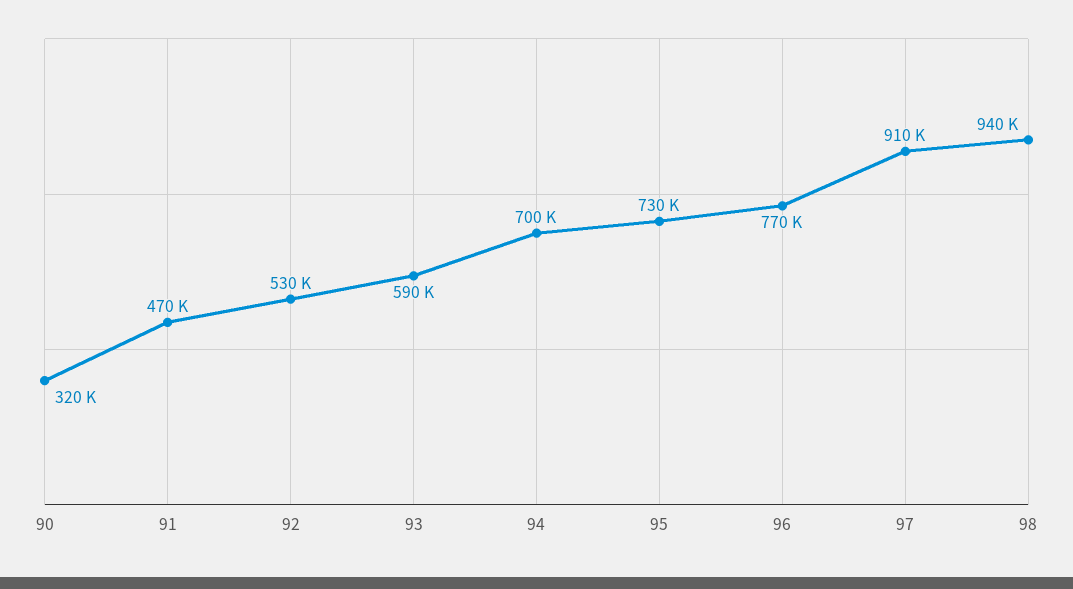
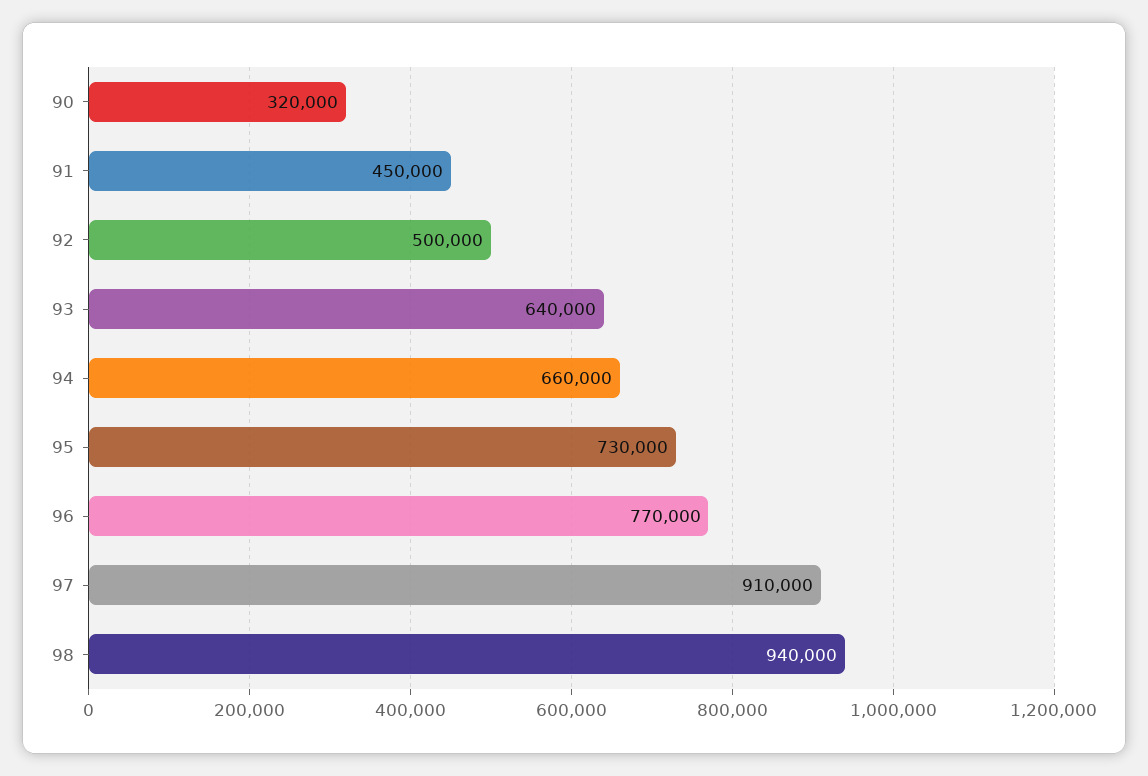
91: 470000 -> 450000
92: 530000 -> 500000
93: 590000 -> 640000
94: 700000 -> 660000

